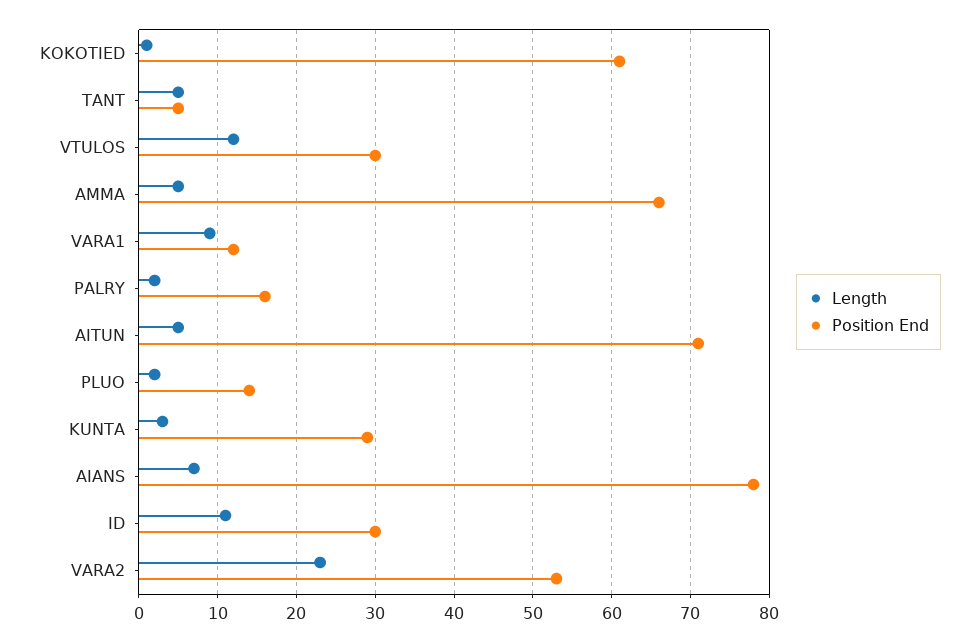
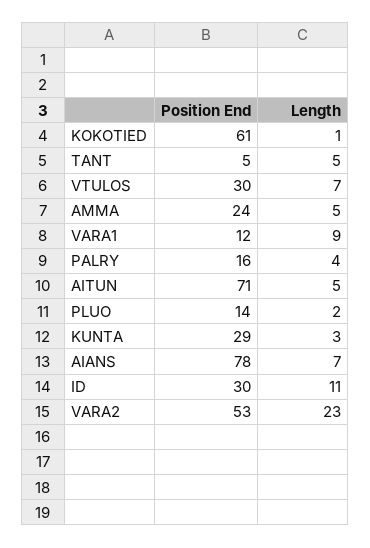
Length, VTULOS: 12 -> 7
Position End, AMMA: 66 -> 24
Length, PALRY: 2 -> 4

